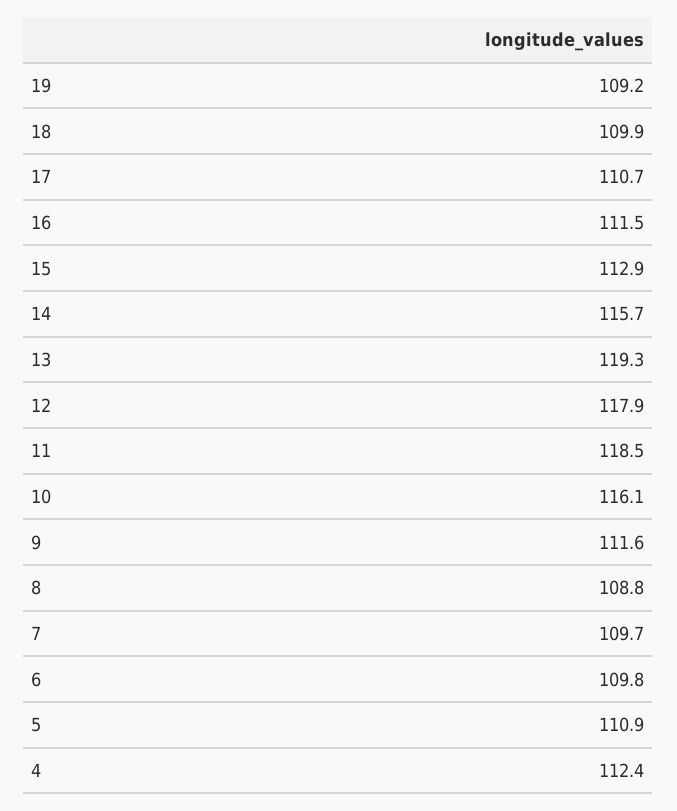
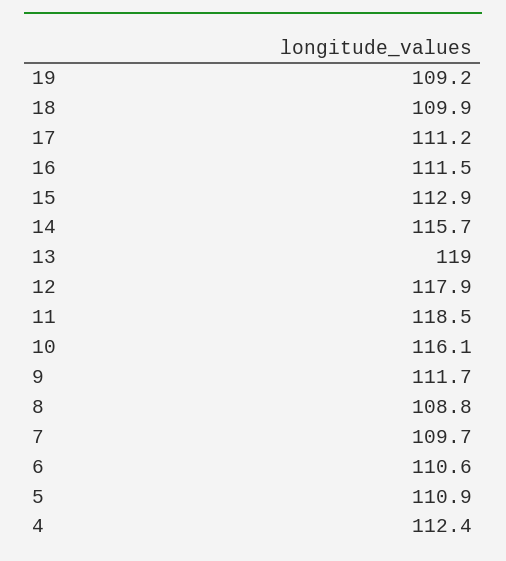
17: 110.7 -> 111.2
13: 119.3 -> 119
9: 111.6 -> 111.7
6: 109.8 -> 110.6

